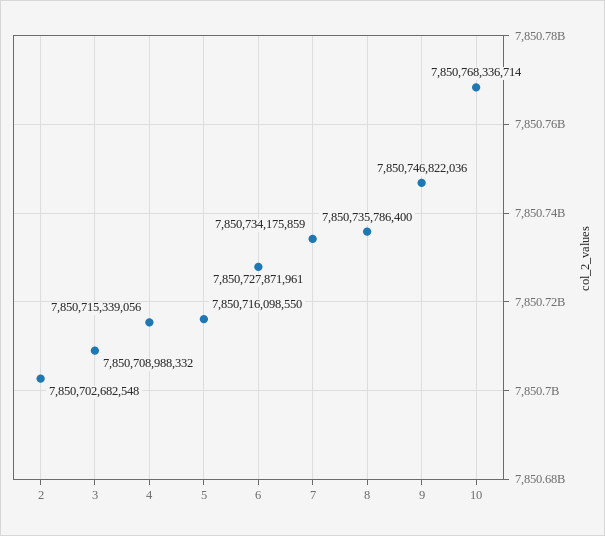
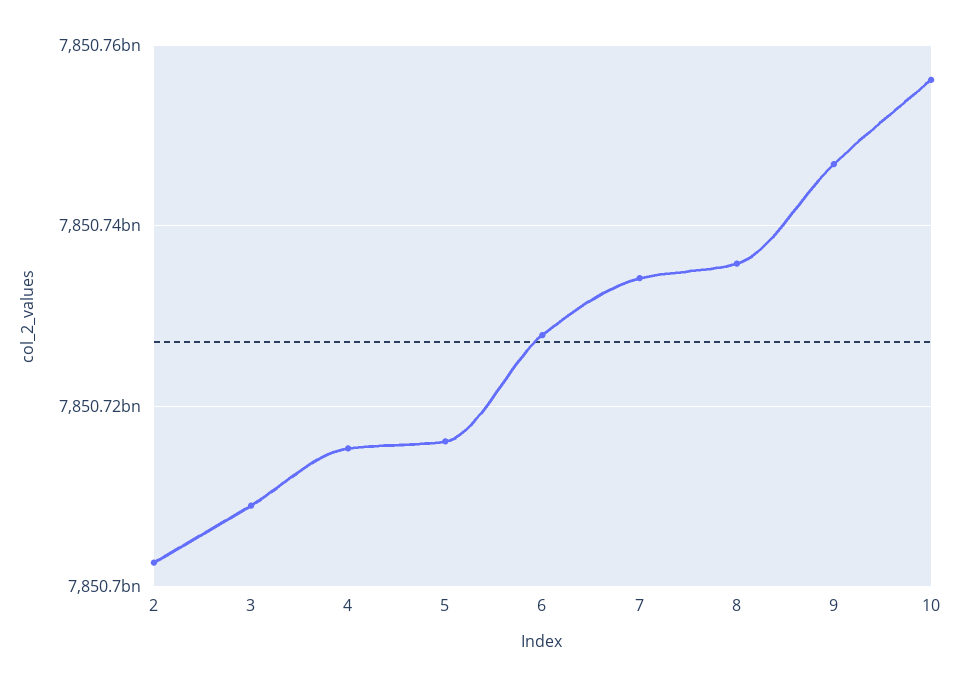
10: 7850768336714 -> 7850756000000

